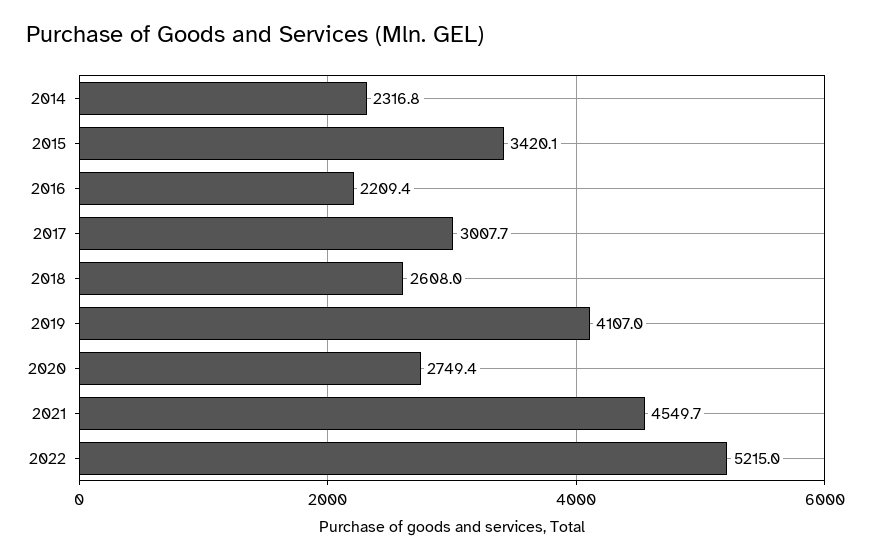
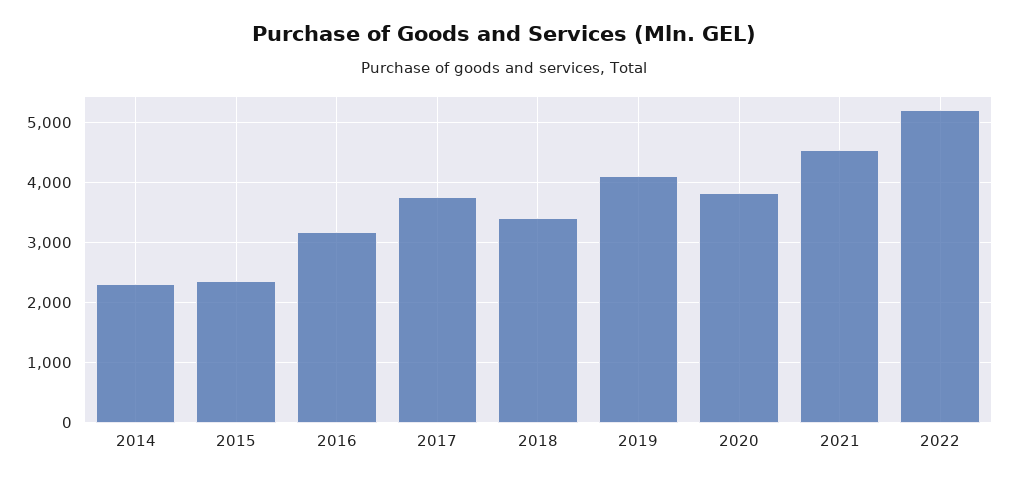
2015: 3420.1 -> 2400
2016: 2209.4 -> 3200
2017: 3007.7 -> 3800
2018: 2608 -> 3400
2020: 2749.4 -> 3800

